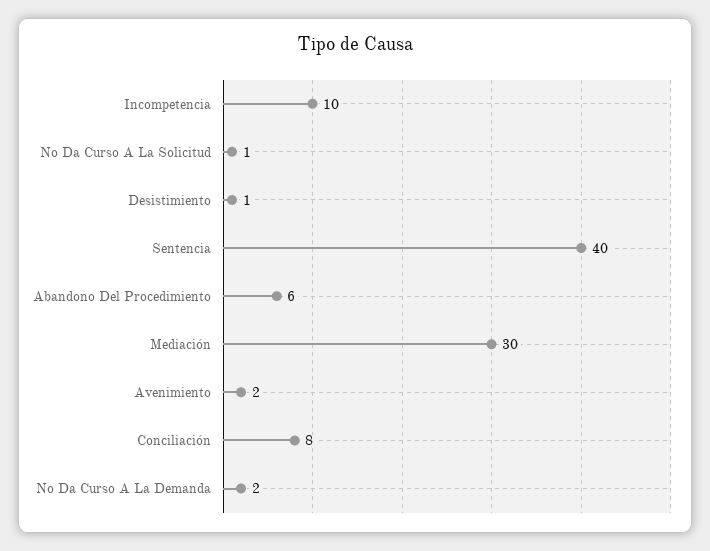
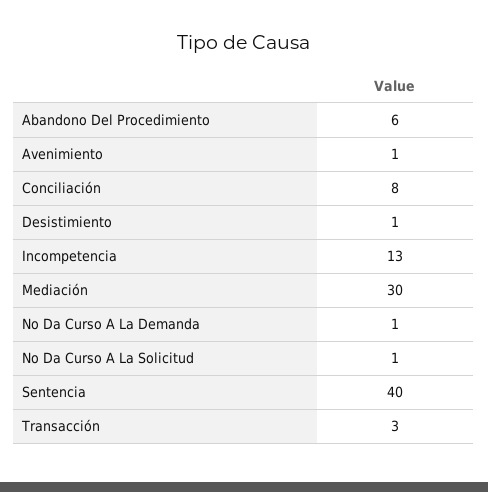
Incompetencia: 10 -> 13
Avenimiento: 2 -> 1
No Da Curso A La Demanda: 2 -> 1
Transacción: none -> 3

